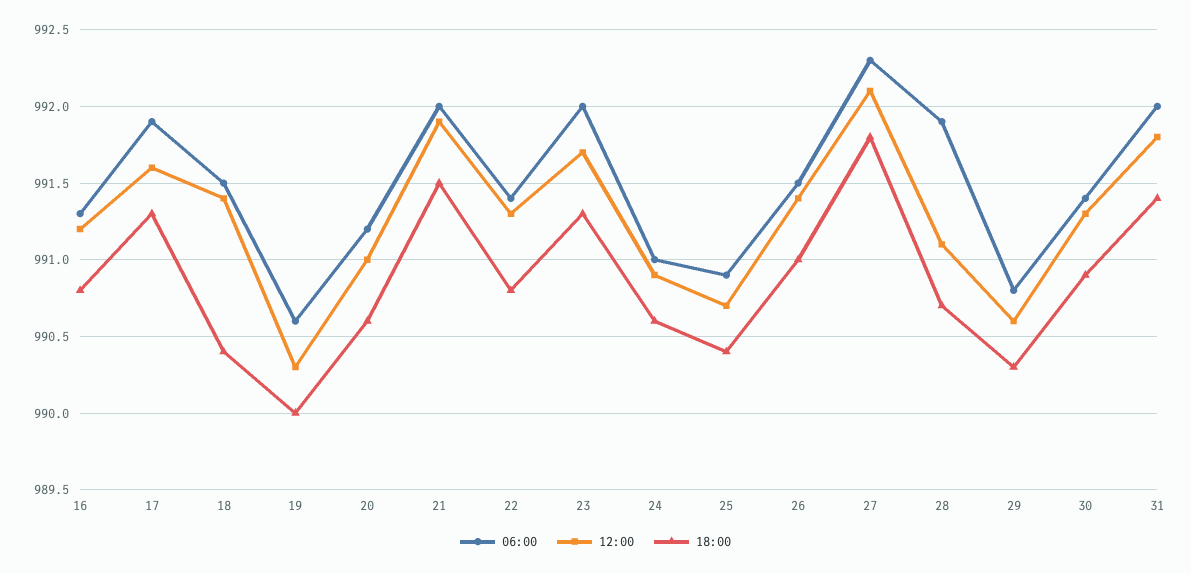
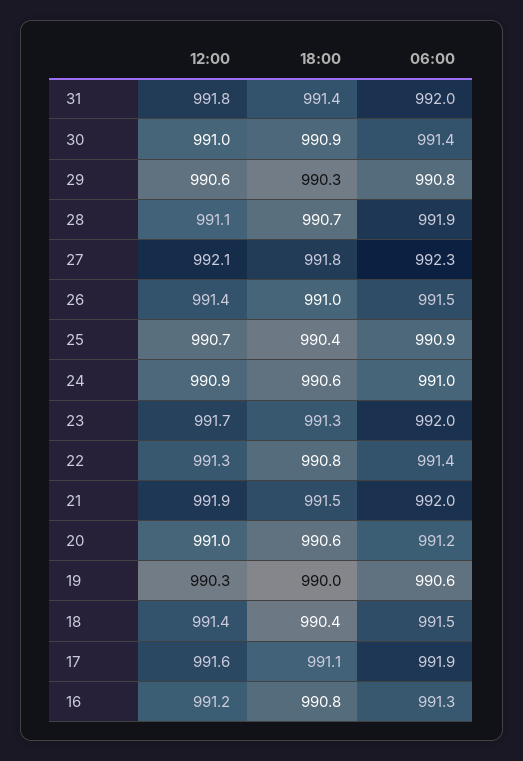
18:00, 17: 991.3 -> 991.1
12:00, 30: 991.3 -> 991

